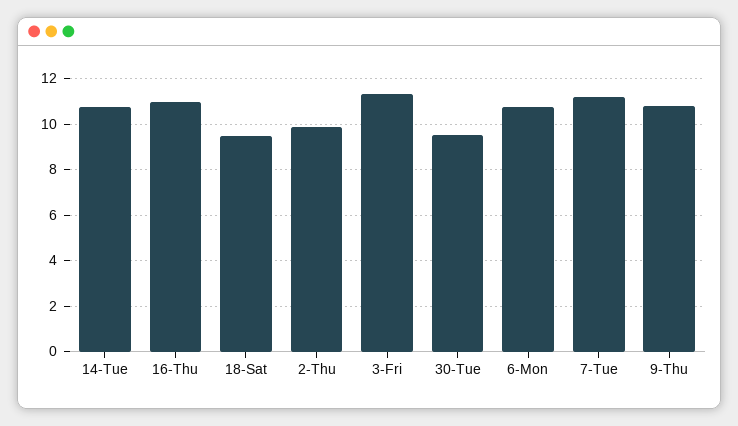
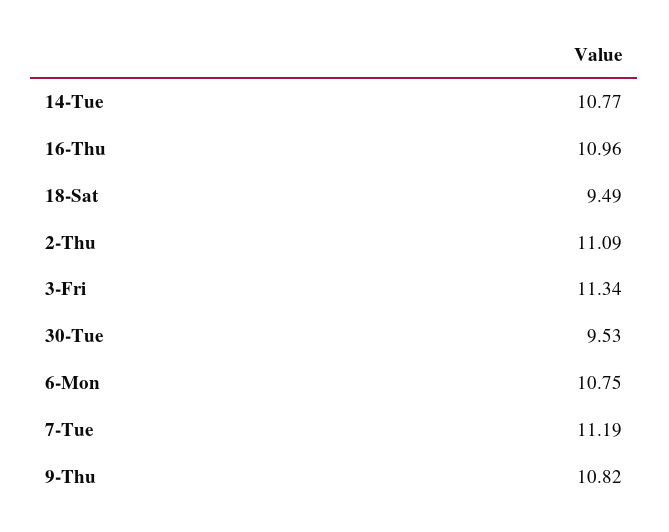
2-Thu: 10 -> 11.09

